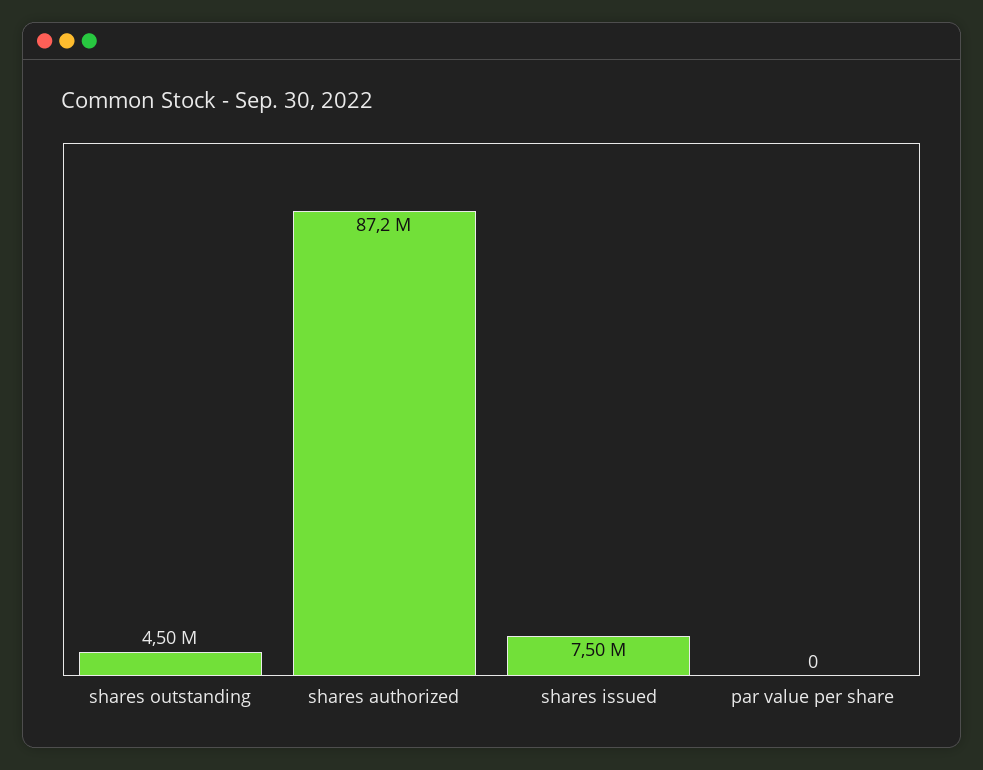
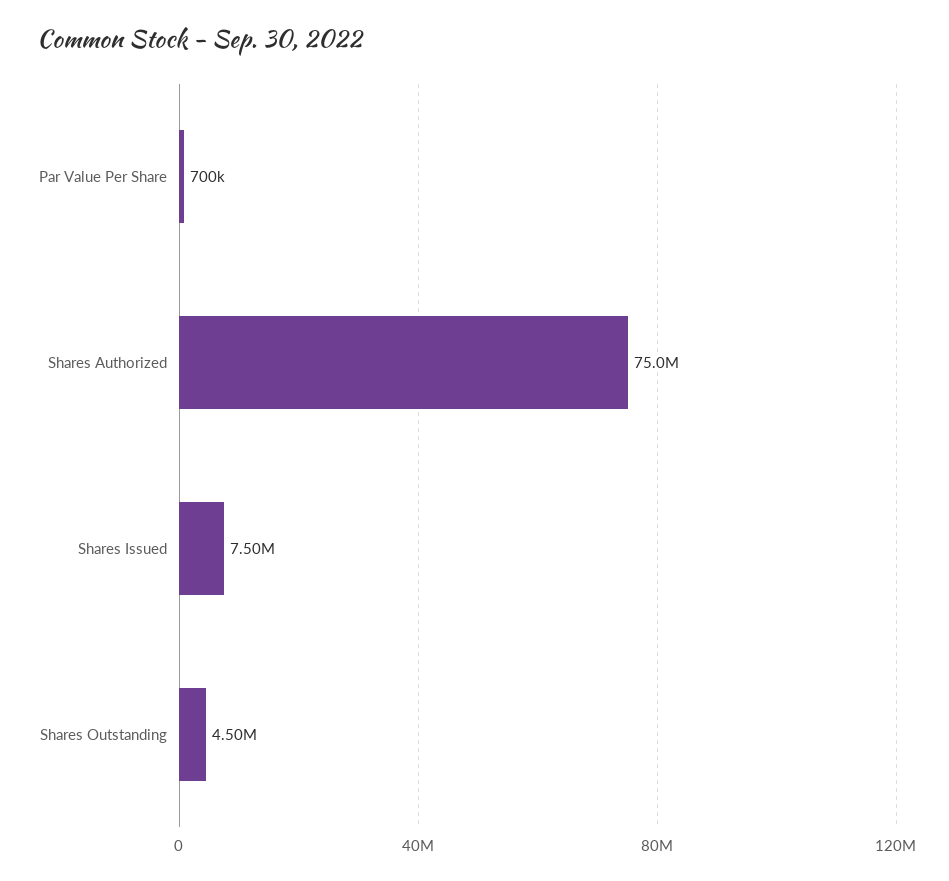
shares authorized: 87200000 -> 75000000
par value per share: 0 -> 700000

